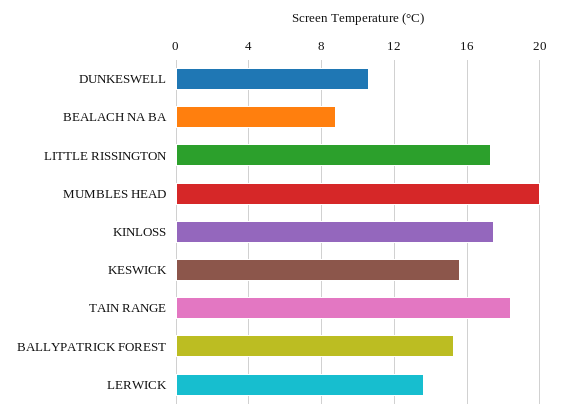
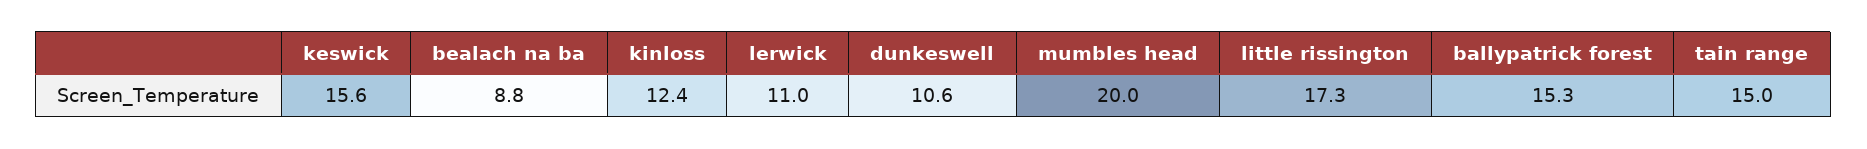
KINLOSS: 17.5 -> 12.4
TAIN RANGE: 18.5 -> 15
LERWICK: 13.5 -> 11

